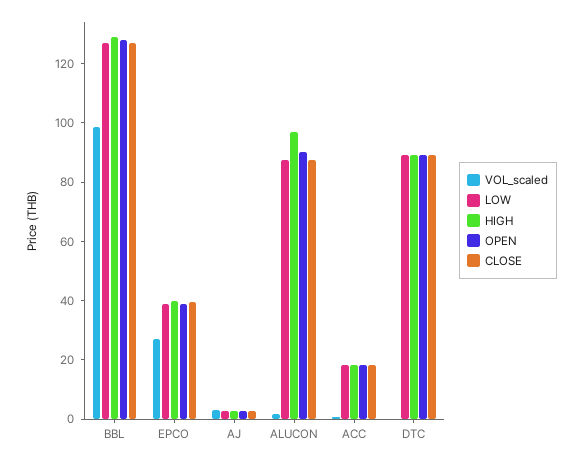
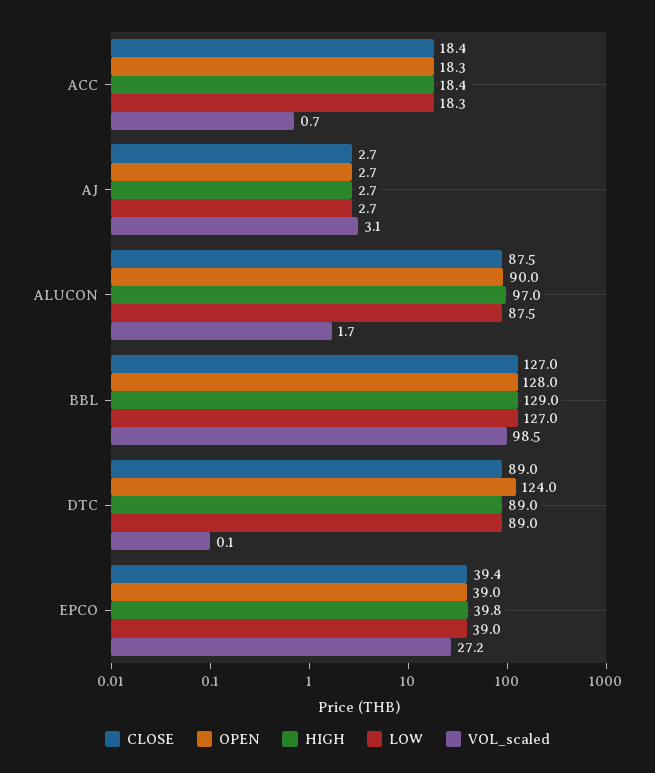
OPEN, DTC: 90 -> 124

